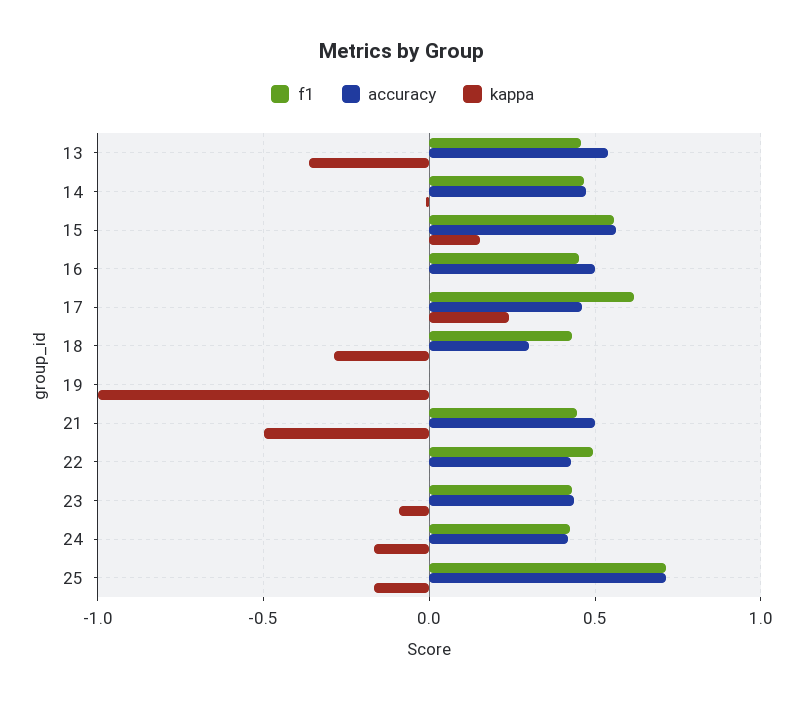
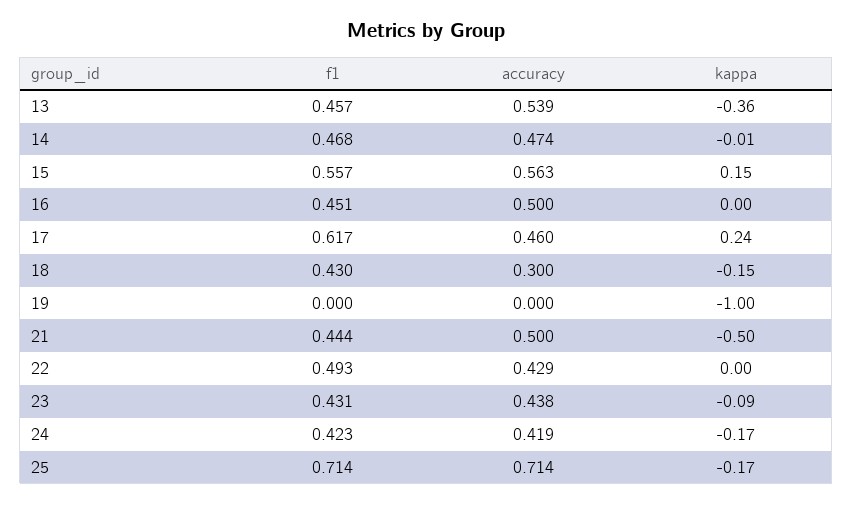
kappa, 18: -0.3 -> -0.15

